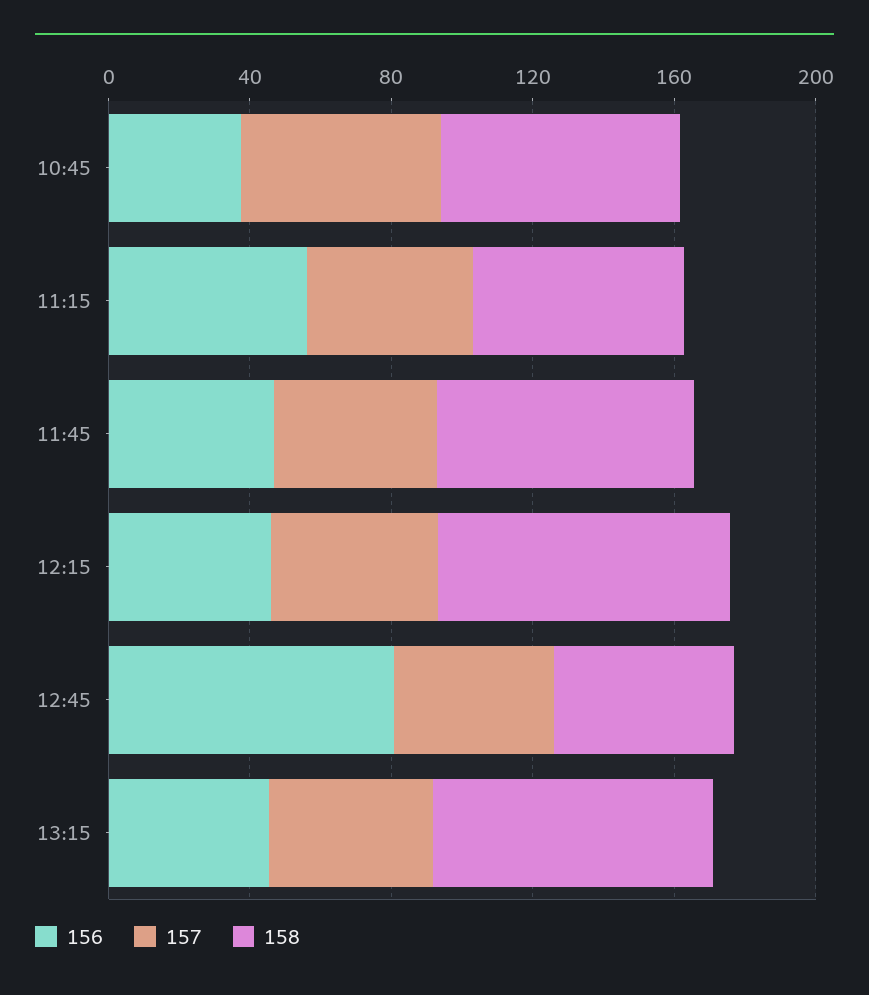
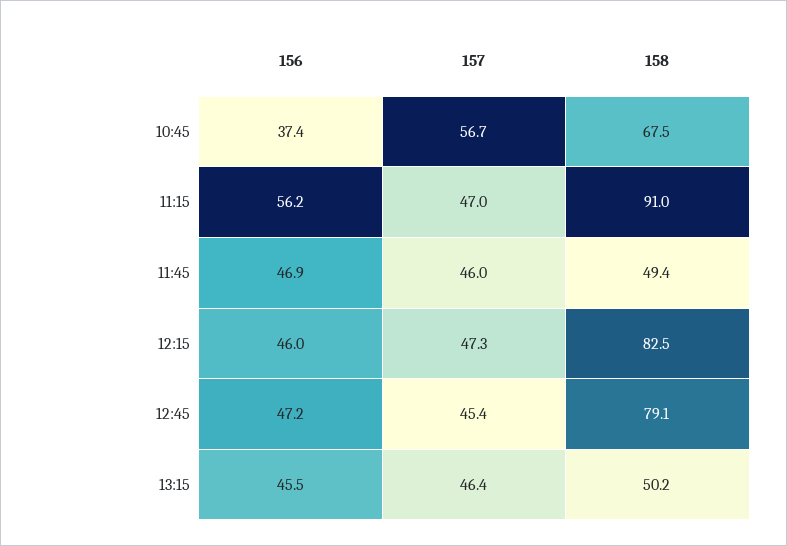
158, 11:15: 60 -> 91
158, 11:45: 70 -> 49.4
156, 12:45: 80 -> 47.2
158, 12:45: 50 -> 79.1
158, 13:15: 80 -> 50.2

